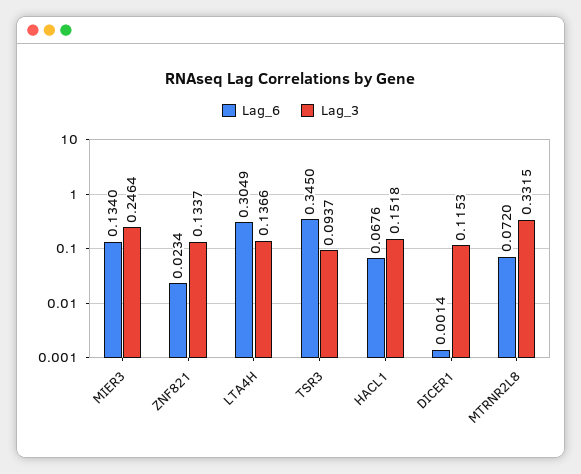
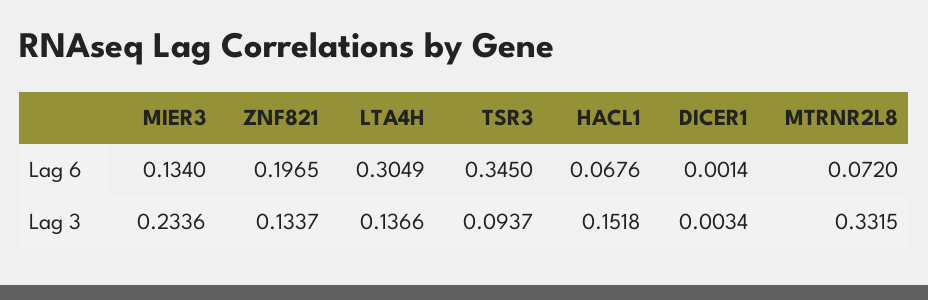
Lag_3, MIER3: 0.2464 -> 0.2336
Lag_6, ZNF821: 0.0234 -> 0.1965
Lag_3, DICER1: 0.1153 -> 0.0034

